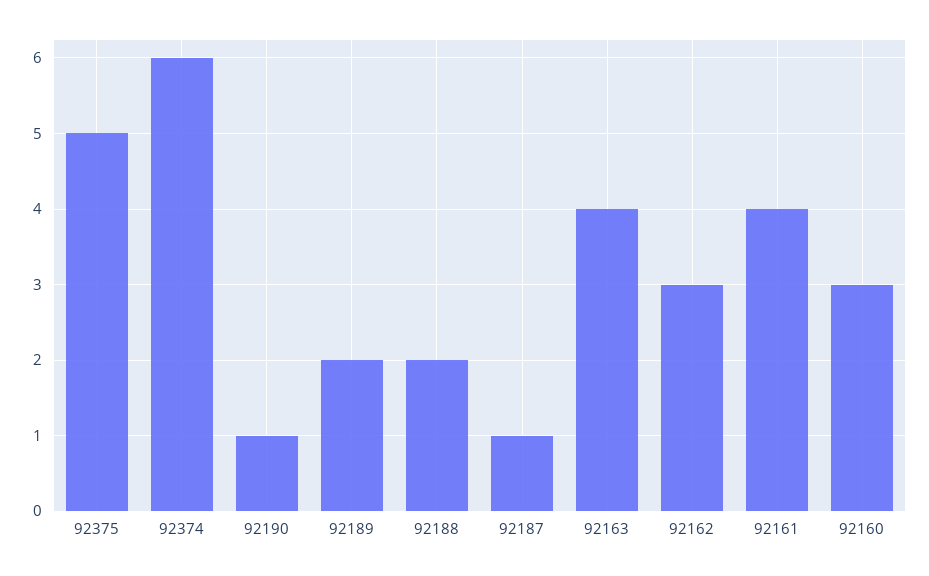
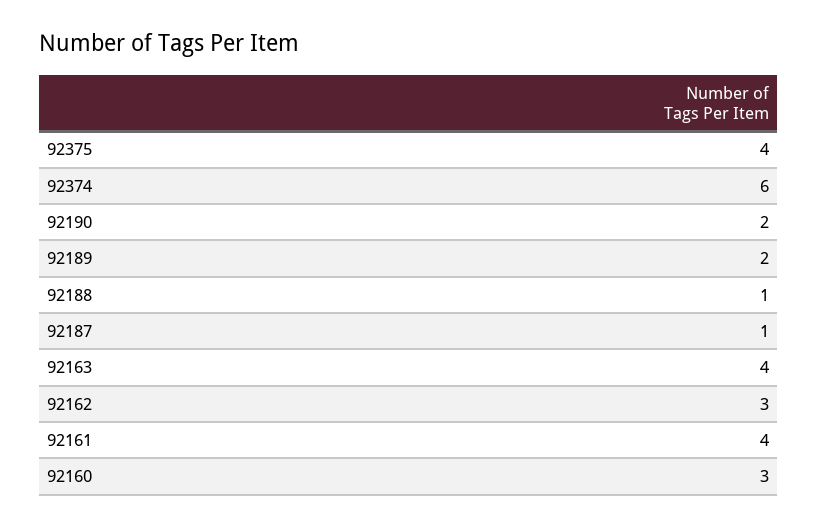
92375: 5 -> 4
92190: 1 -> 2
92188: 2 -> 1

